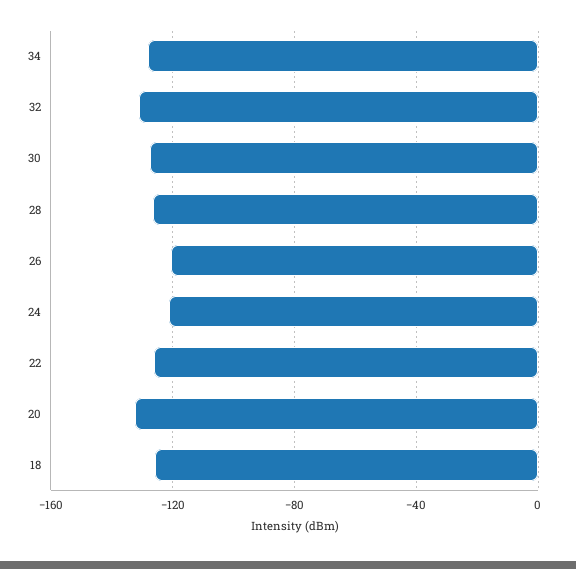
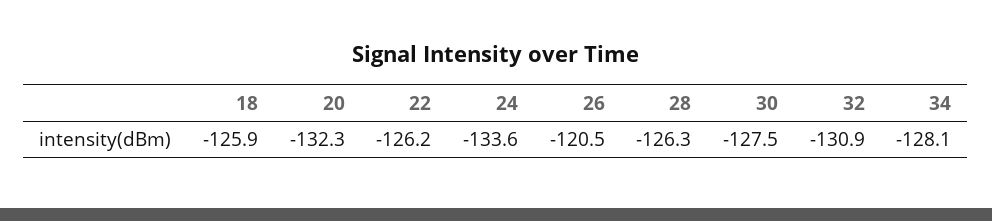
24: -120 -> -133.6

